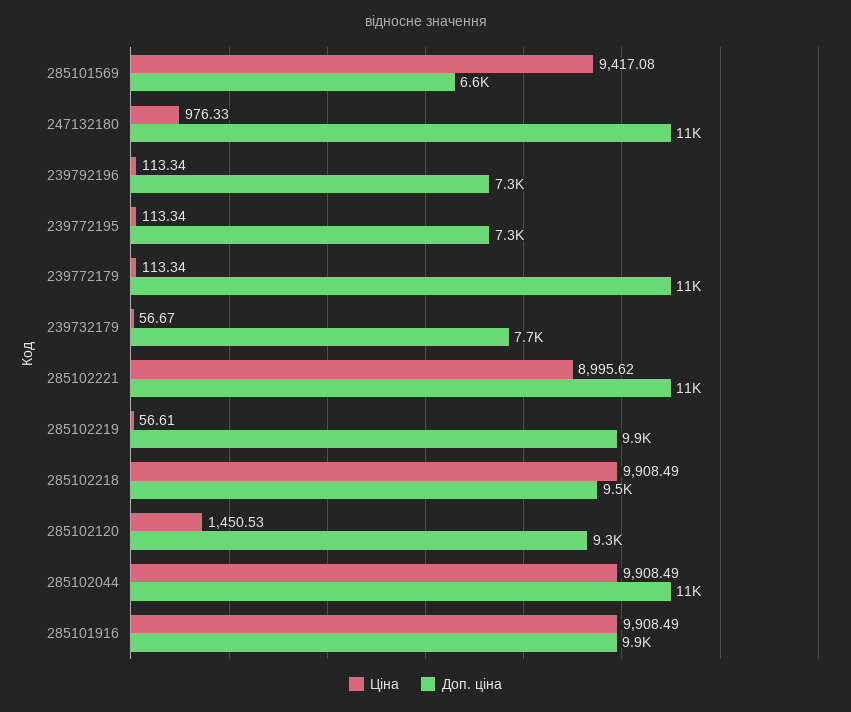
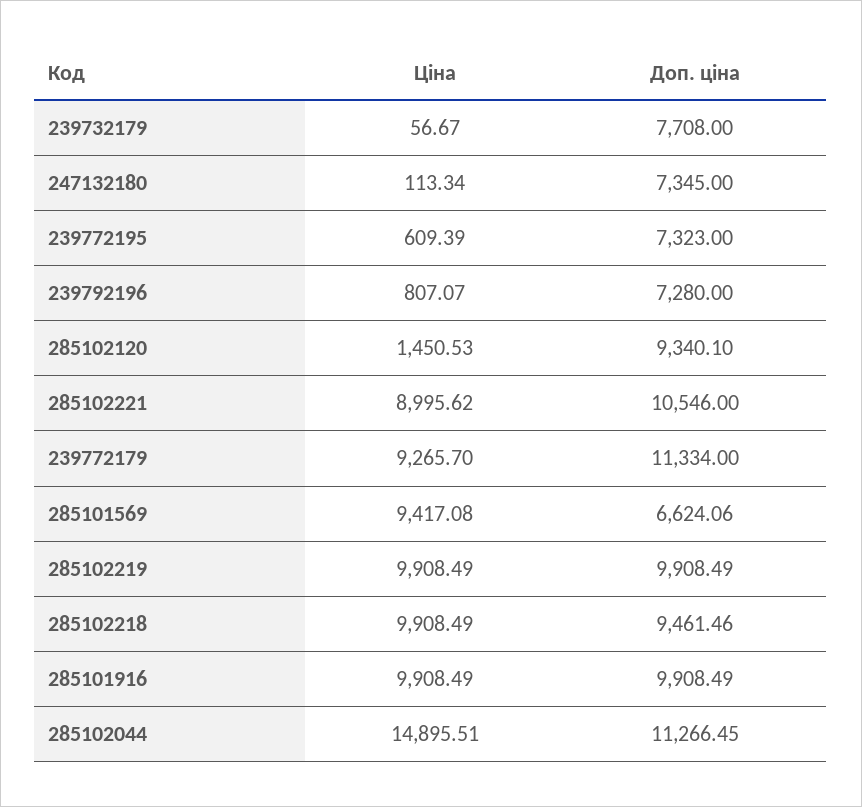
Ціна, 247132180: 976.33 -> 113.34
Доп. ціна, 247132180: 11000 -> 7345
Ціна, 239792196: 113.34 -> 807.07
Ціна, 239772195: 113.34 -> 609.39
Ціна, 239772179: 113.34 -> 9265.7
Ціна, 285102219: 56.61 -> 9908.49
Ціна, 285102044: 9908.49 -> 14895.51

